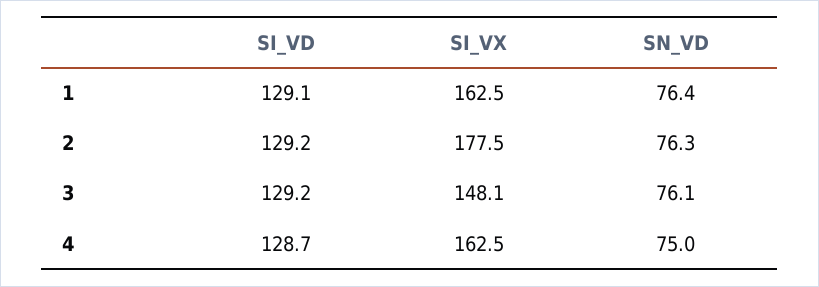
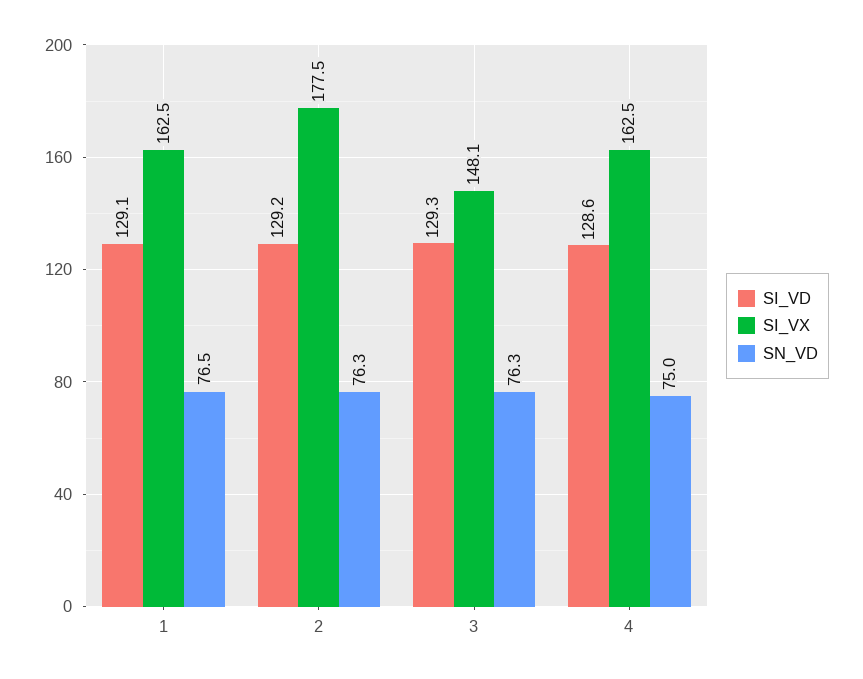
SN_VD, 1: 76.4 -> 76.5
SI_VD, 3: 129.2 -> 129.3
SN_VD, 3: 76.1 -> 76.3
SI_VD, 4: 128.7 -> 128.6

